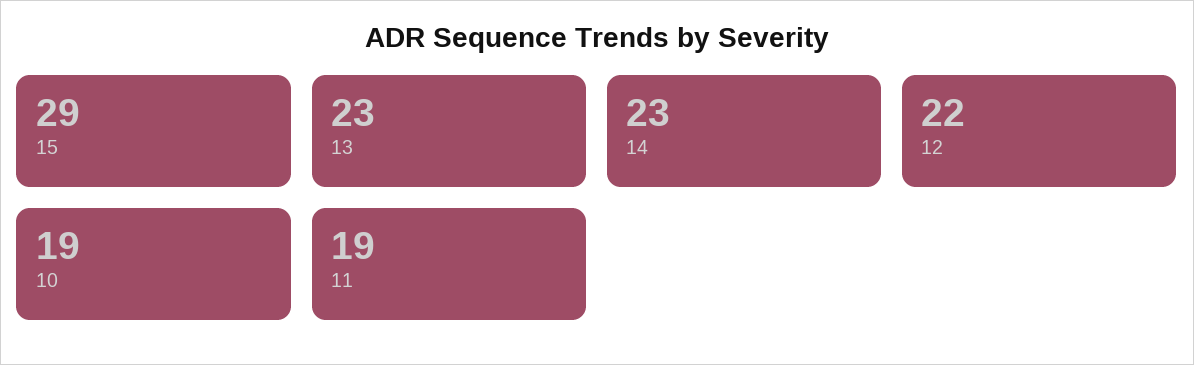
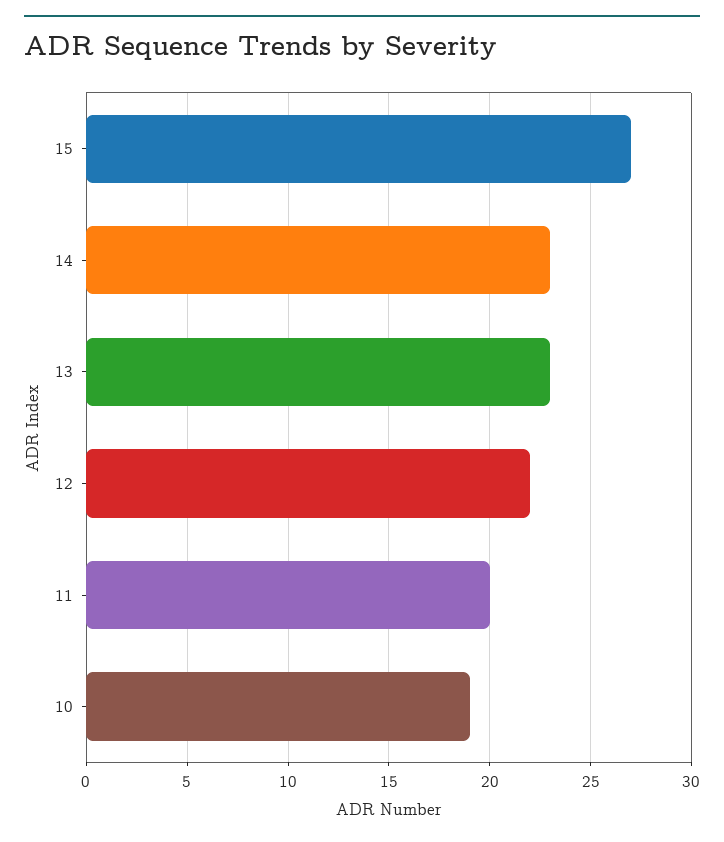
15: 29 -> 27
11: 19 -> 20

